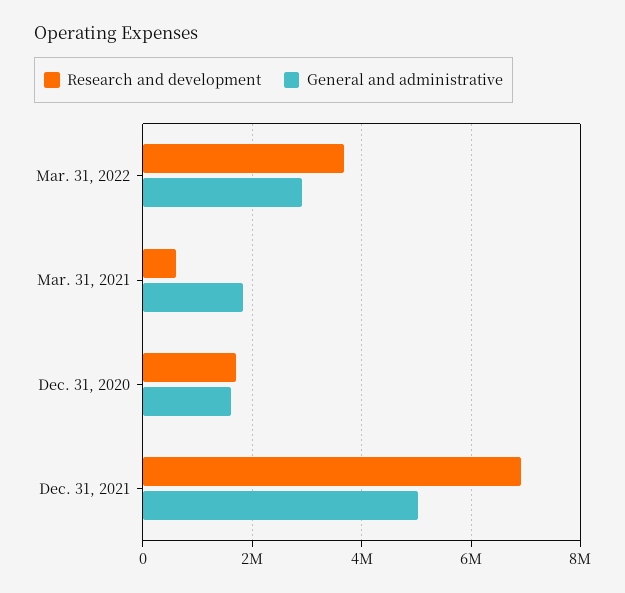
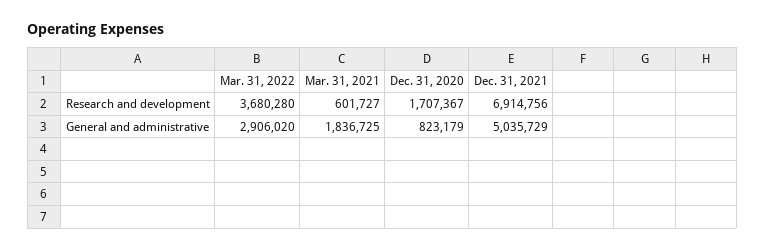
General and administrative, Dec. 31, 2020: 1600000 -> 823179

